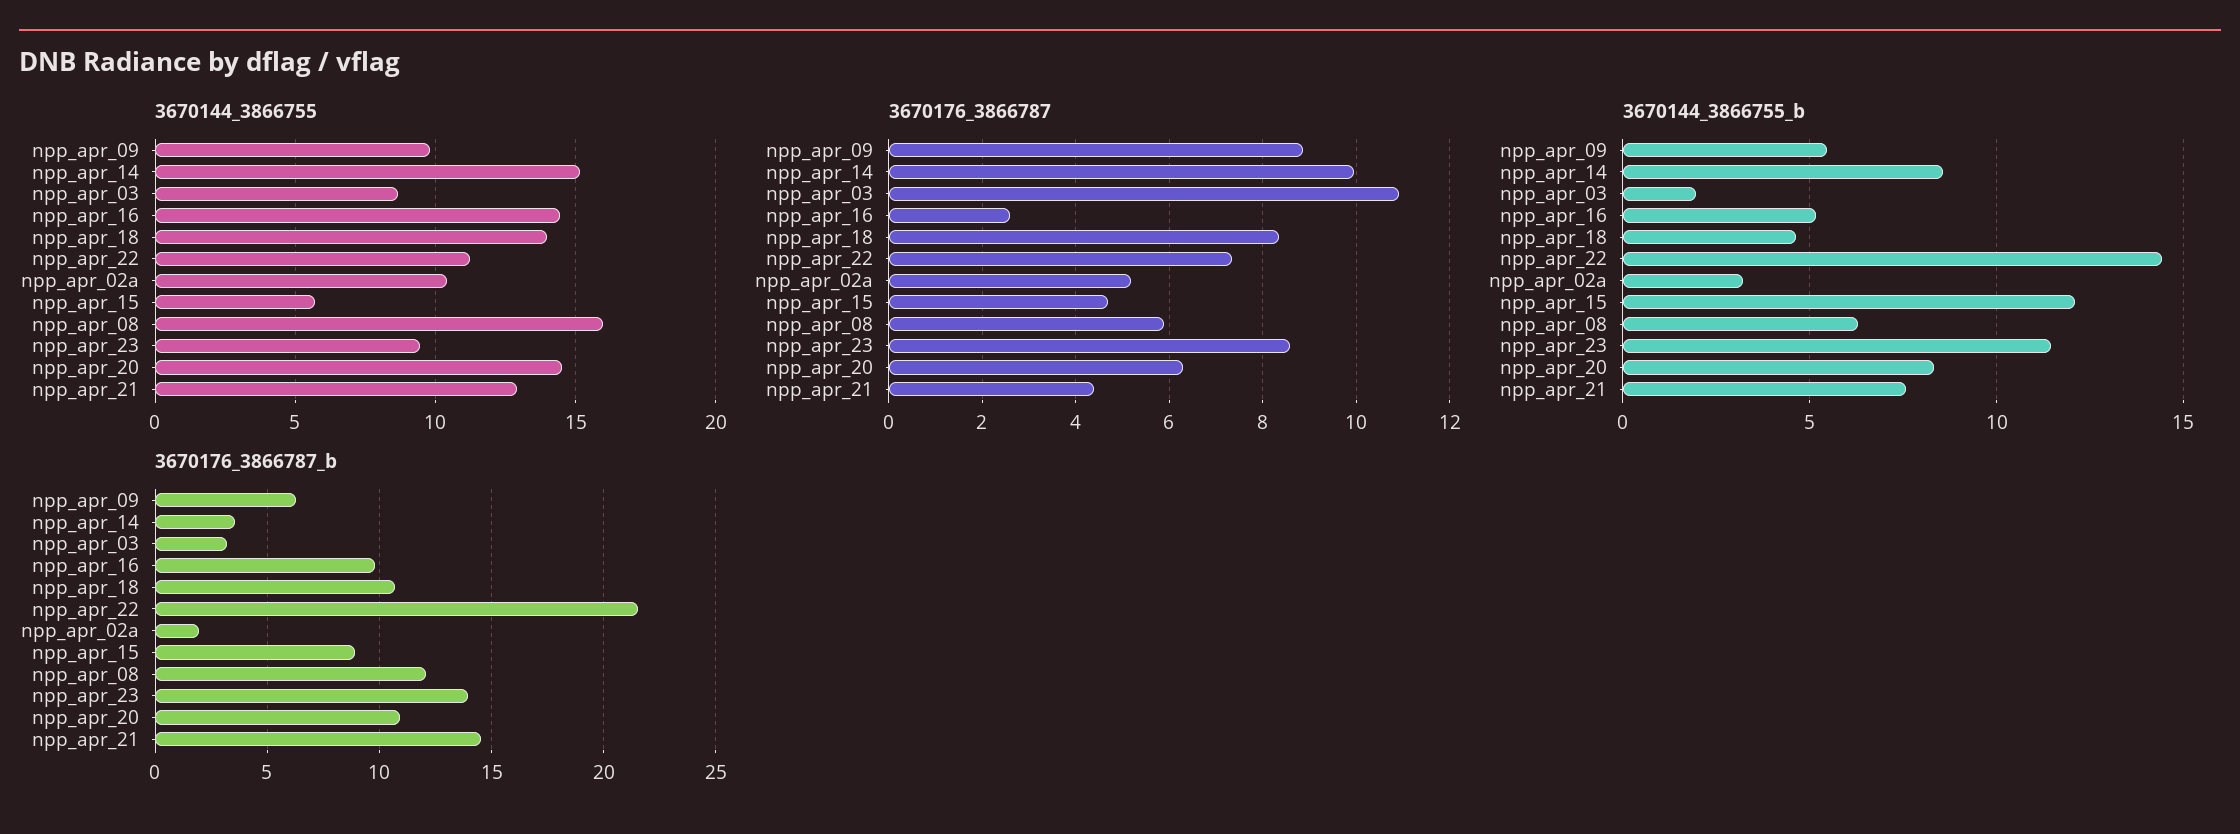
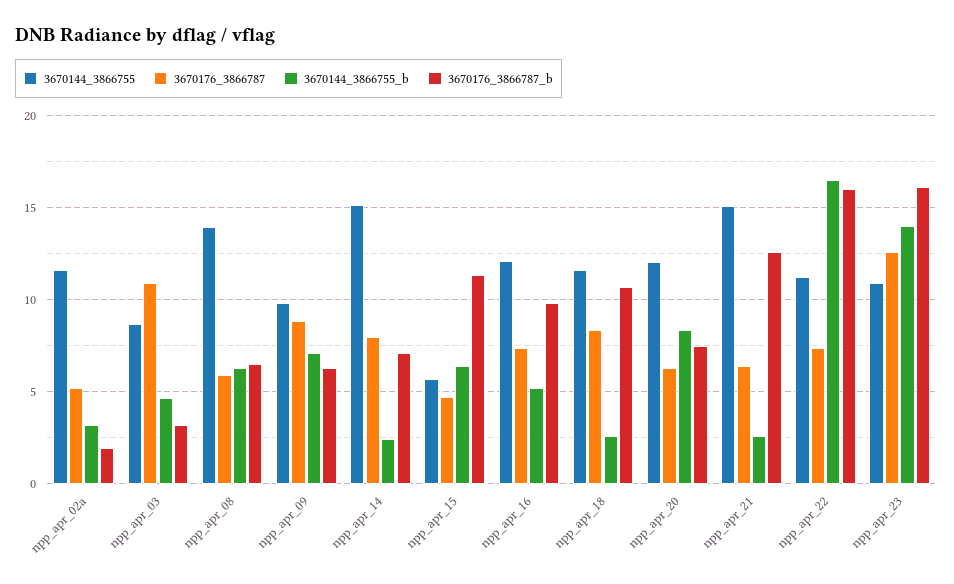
3670144_3866755, npp_apr_16: 14.5 -> 12
3670144_3866755, npp_apr_18: 14 -> 11.5
3670144_3866755, npp_apr_02a: 10.5 -> 11.5
3670144_3866755, npp_apr_08: 16 -> 14
3670144_3866755, npp_apr_23: 9.5 -> 11
3670144_3866755, npp_apr_20: 14.5 -> 12
3670144_3866755, npp_apr_21: 13 -> 15
3670176_3866787, npp_apr_14: 10 -> 8
3670176_3866787, npp_apr_16: 2.6 -> 7.5
3670176_3866787, npp_apr_23: 8.6 -> 12.5
3670176_3866787, npp_apr_21: 4.4 -> 6.5
3670144_3866755_b, npp_apr_09: 5.5 -> 7
3670144_3866755_b, npp_apr_14: 8.5 -> 2.5
3670144_3866755_b, npp_apr_03: 2 -> 4.5
3670144_3866755_b, npp_apr_18: 4.5 -> 2.5
3670144_3866755_b, npp_apr_22: 14.5 -> 16.5
3670144_3866755_b, npp_apr_15: 12 -> 6.5
3670144_3866755_b, npp_apr_23: 11.5 -> 14
3670144_3866755_b, npp_apr_21: 7.5 -> 2.5
3670176_3866787_b, npp_apr_14: 3.5 -> 7
3670176_3866787_b, npp_apr_22: 21.5 -> 16
3670176_3866787_b, npp_apr_15: 9 -> 11.5
3670176_3866787_b, npp_apr_08: 12 -> 6.5
3670176_3866787_b, npp_apr_23: 14 -> 16
3670176_3866787_b, npp_apr_20: 11 -> 7.5
3670176_3866787_b, npp_apr_21: 14.5 -> 12.5

